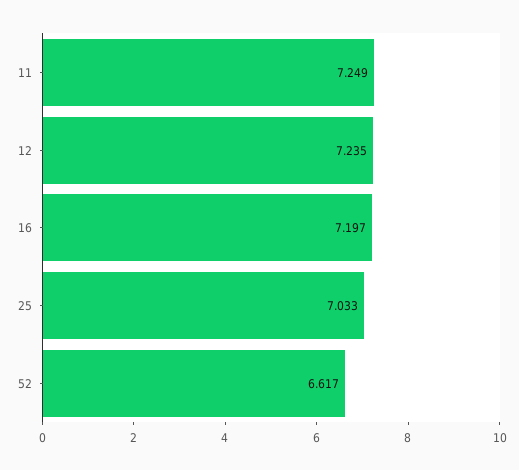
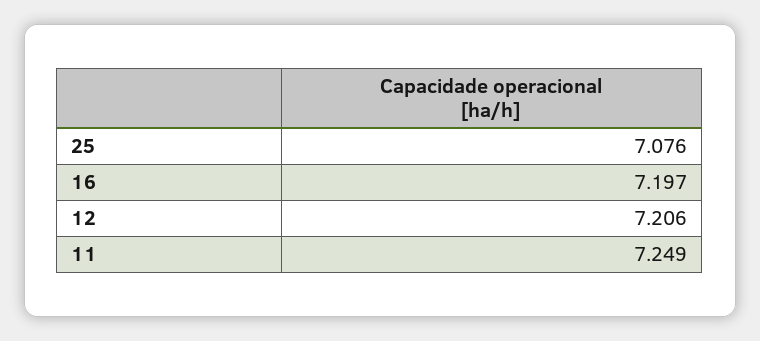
12: 7.235 -> 7.206
25: 7.033 -> 7.076
52: 6.617 -> none

